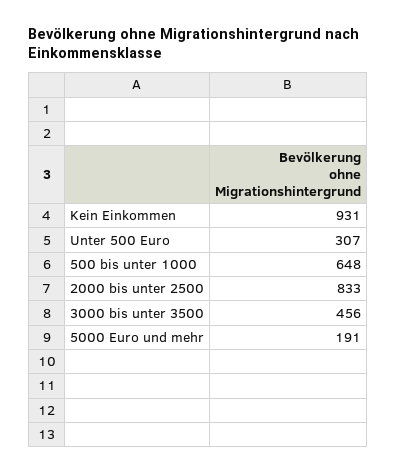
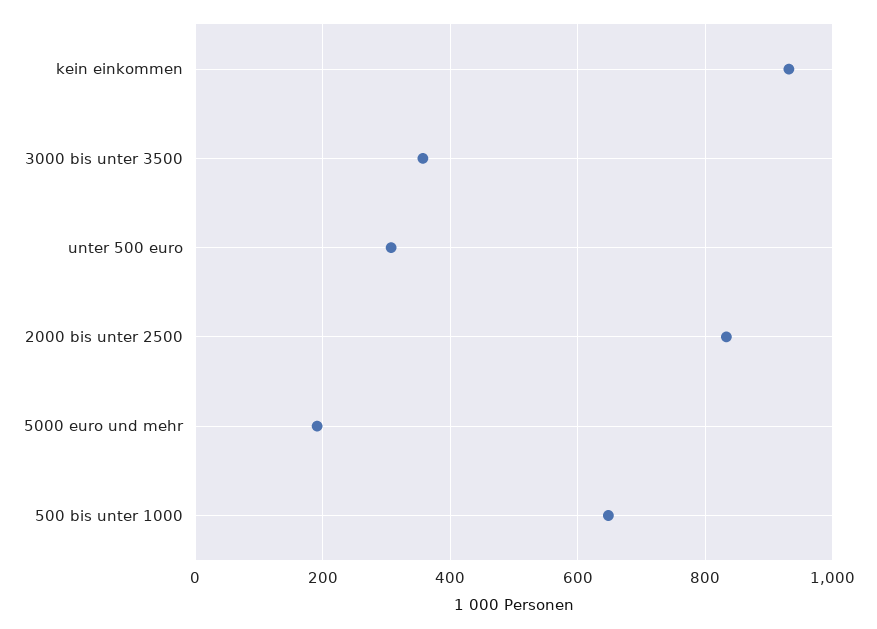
3000 bis unter 3500: 456 -> 360

